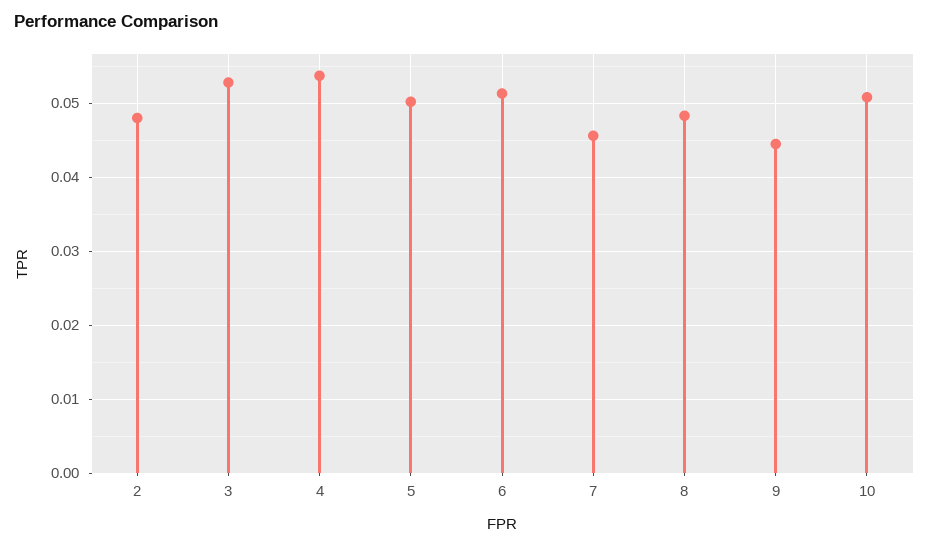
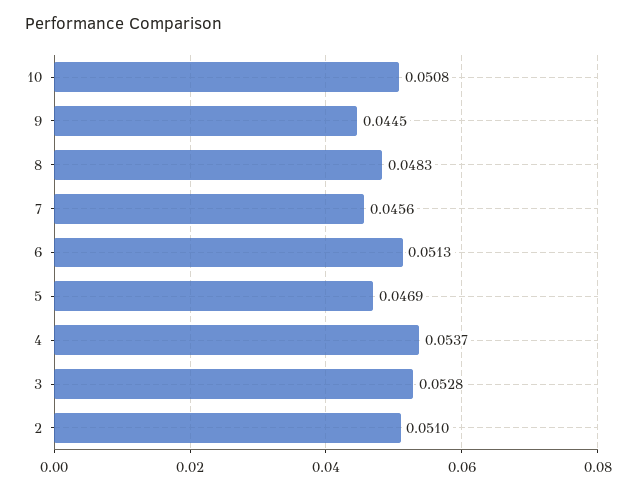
2: 0.048 -> 0.051
5: 0.05 -> 0.0469

